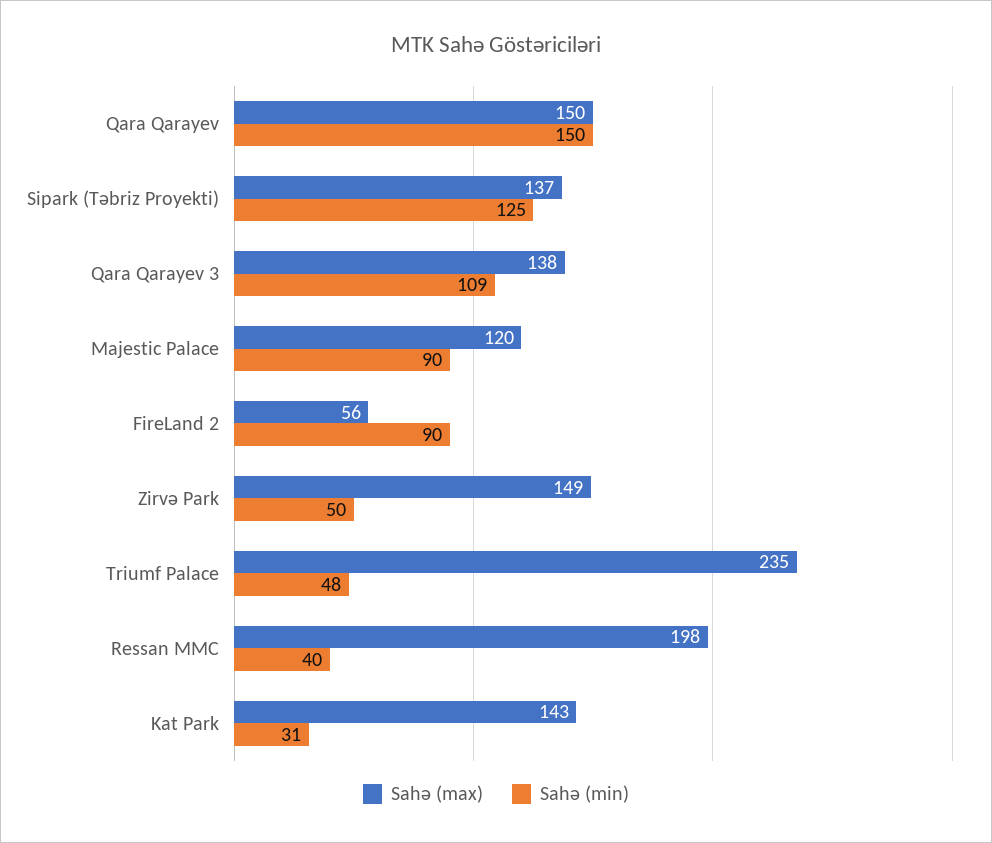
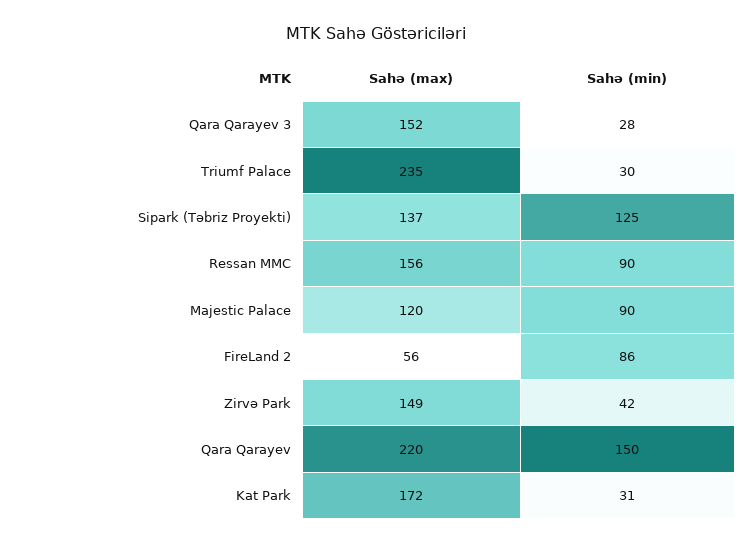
Sahə (max), Qara Qarayev: 150 -> 220
Sahə (max), Qara Qarayev 3: 138 -> 152
Sahə (min), Qara Qarayev 3: 109 -> 28
Sahə (min), FireLand 2: 90 -> 86
Sahə (min), Zirvə Park: 50 -> 42
Sahə (min), Triumf Palace: 48 -> 30
Sahə (max), Ressan MMC: 198 -> 156
Sahə (min), Ressan MMC: 40 -> 90
Sahə (max), Kat Park: 143 -> 172

